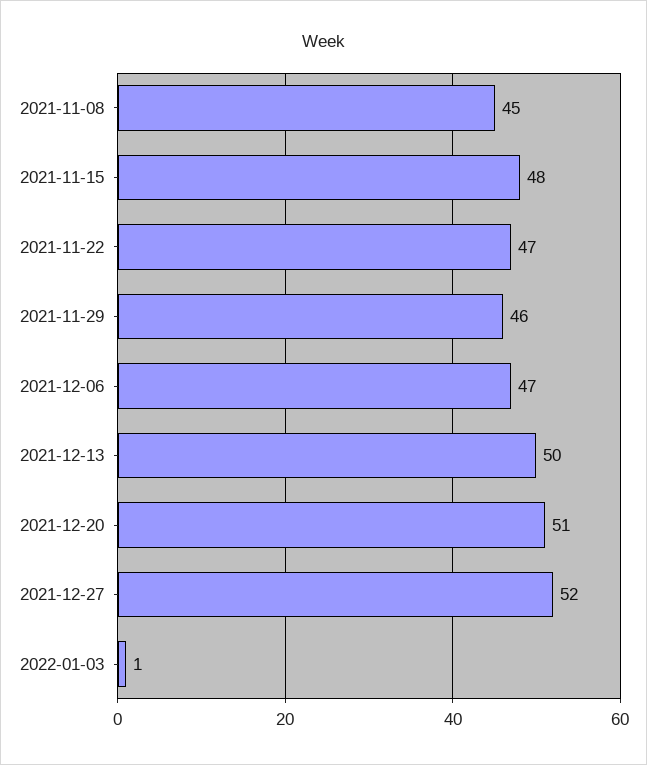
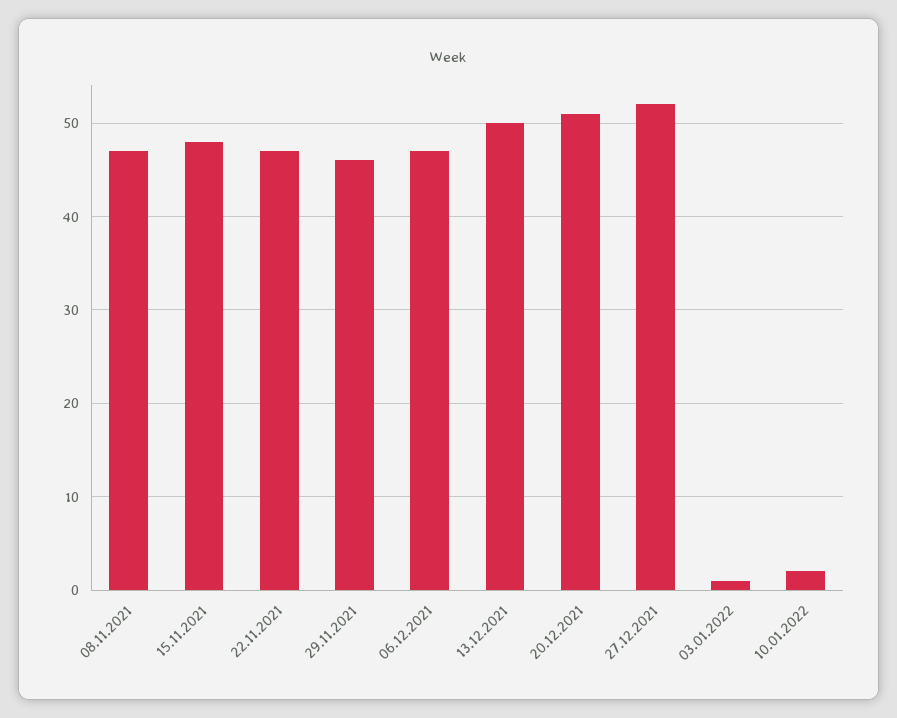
2021-11-08: 45 -> 47
10.01.2022: none -> 2

